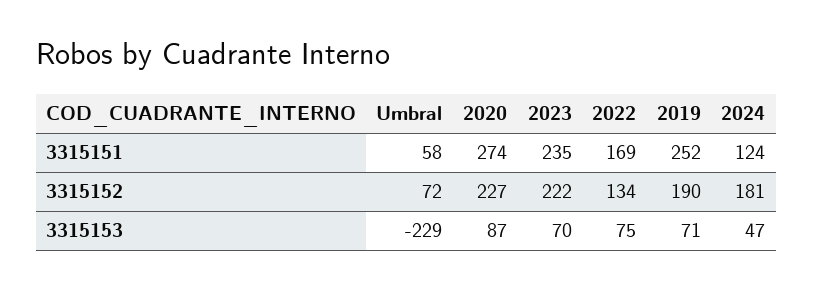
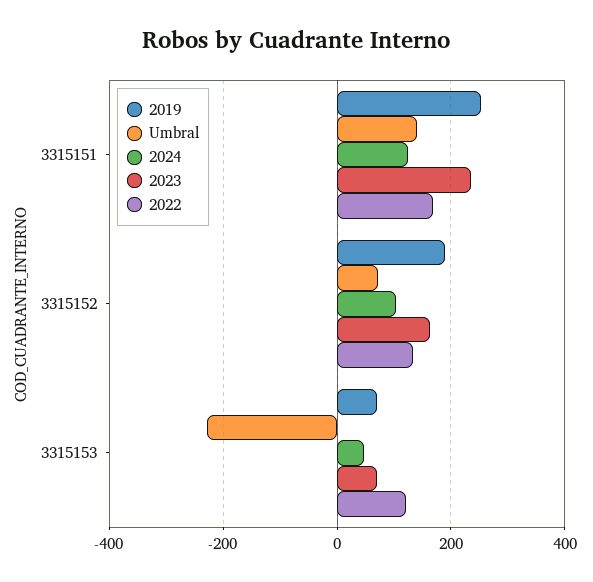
Umbral, 3315151: 58 -> 140
2020, 3315151: 274 -> none
2020, 3315152: 227 -> none
2023, 3315152: 222 -> 160
2024, 3315152: 181 -> 100
2020, 3315153: 87 -> none
2022, 3315153: 75 -> 120

